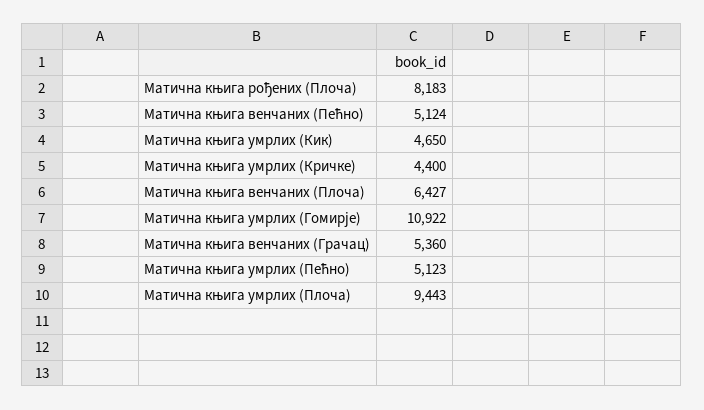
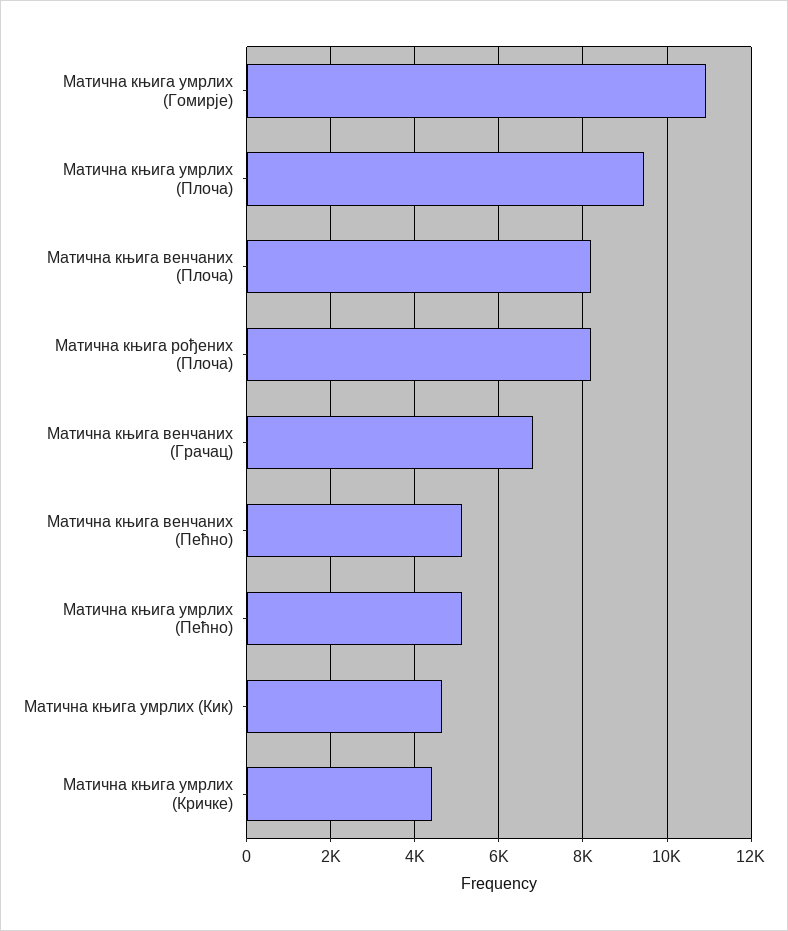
Матична књига венчаних (Плоча): 6427 -> 8200
Матична књига венчаних (Грачац): 5360 -> 6800

